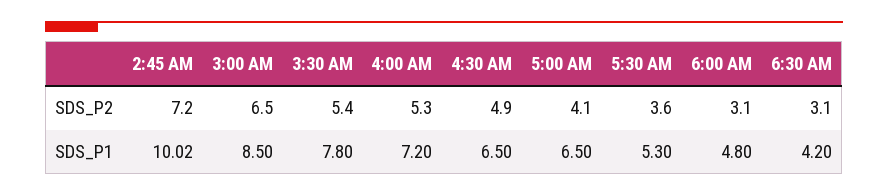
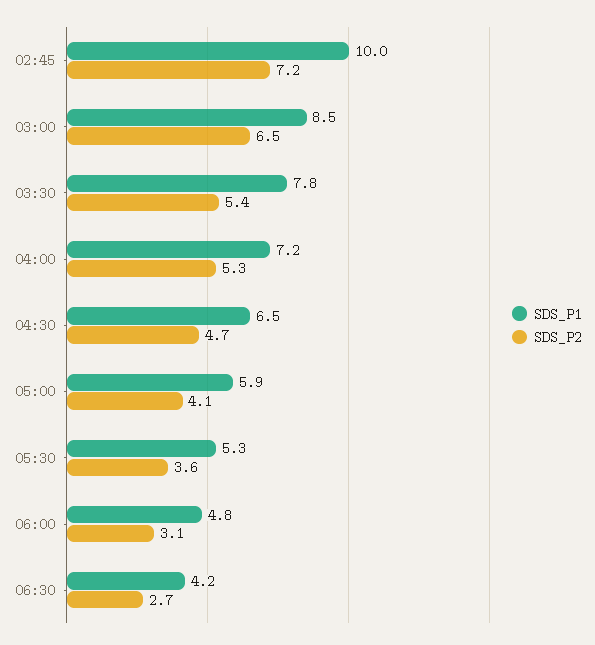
SDS_P2, 4:30 AM: 4.9 -> 4.7
SDS_P2, 6:30 AM: 3.1 -> 2.7
SDS_P1, 5:00 AM: 6.5 -> 5.9

